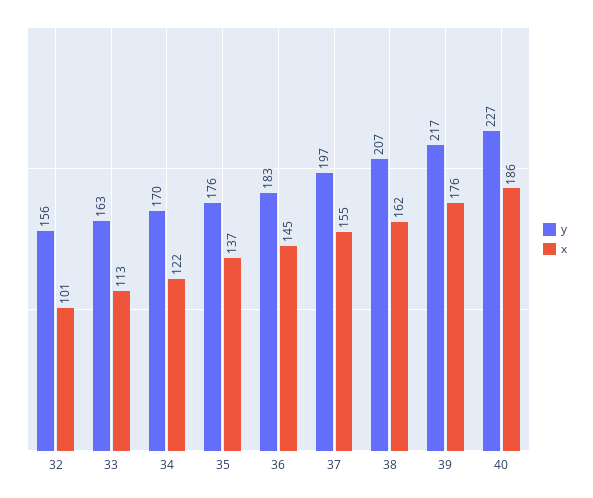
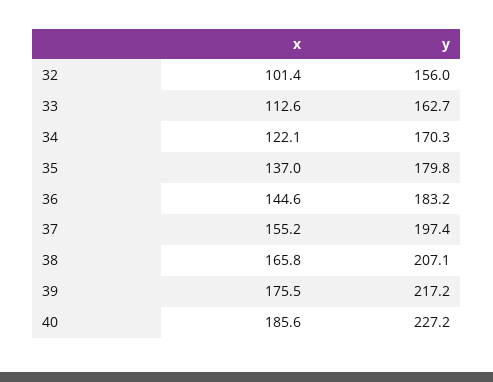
y, 35: 176 -> 179.8
x, 38: 162 -> 165.8

